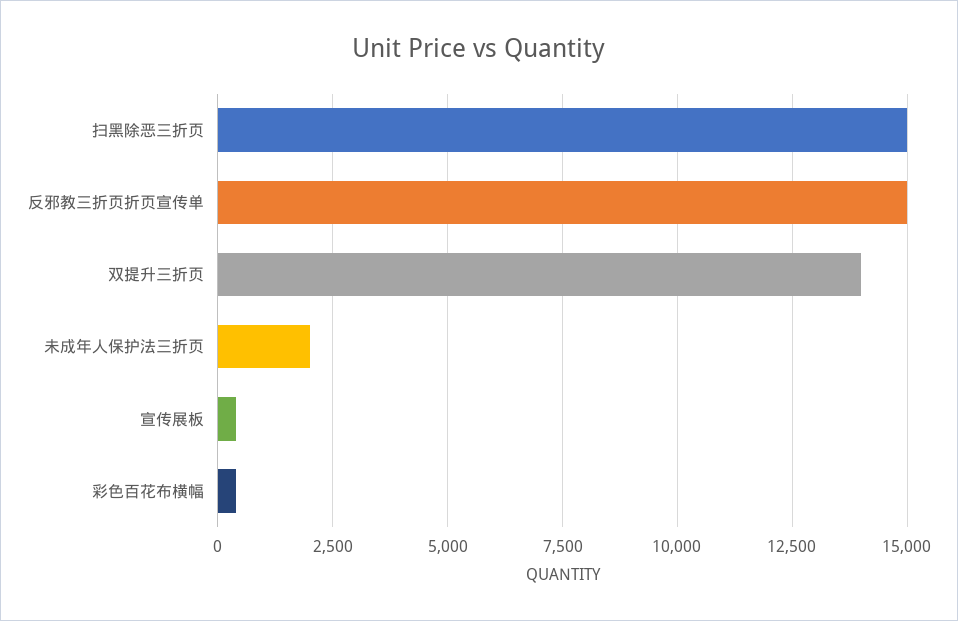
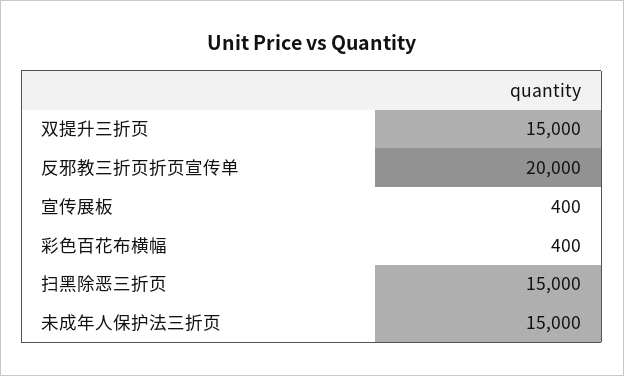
反邪教三折页折页宣传单: 15000 -> 20000
双提升三折页: 14000 -> 15000
未成年人保护法三折页: 2000 -> 15000

